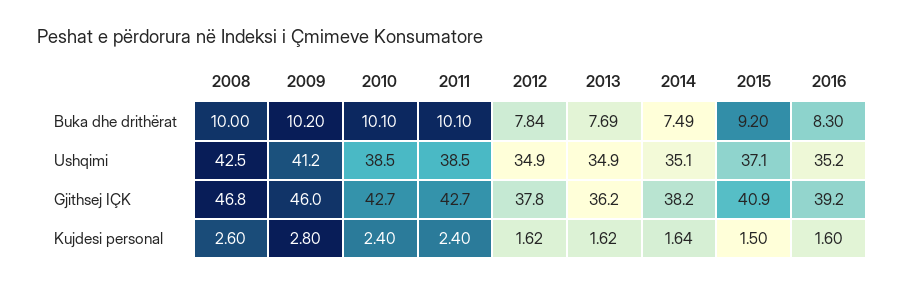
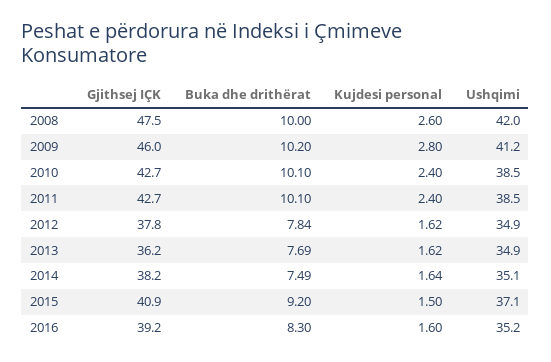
2008, Ushqimi: 42.5 -> 42
2008, Gjithsej IÇK: 46.8 -> 47.5

